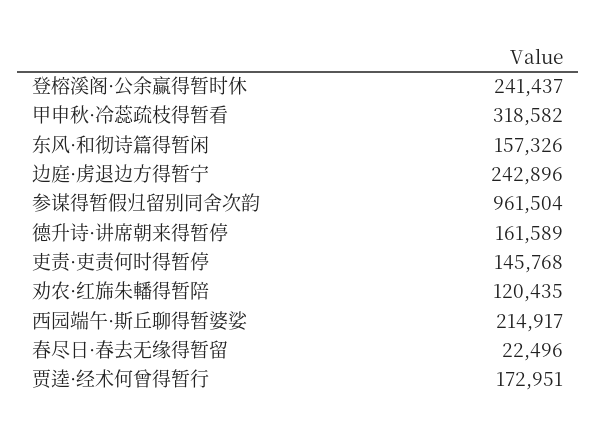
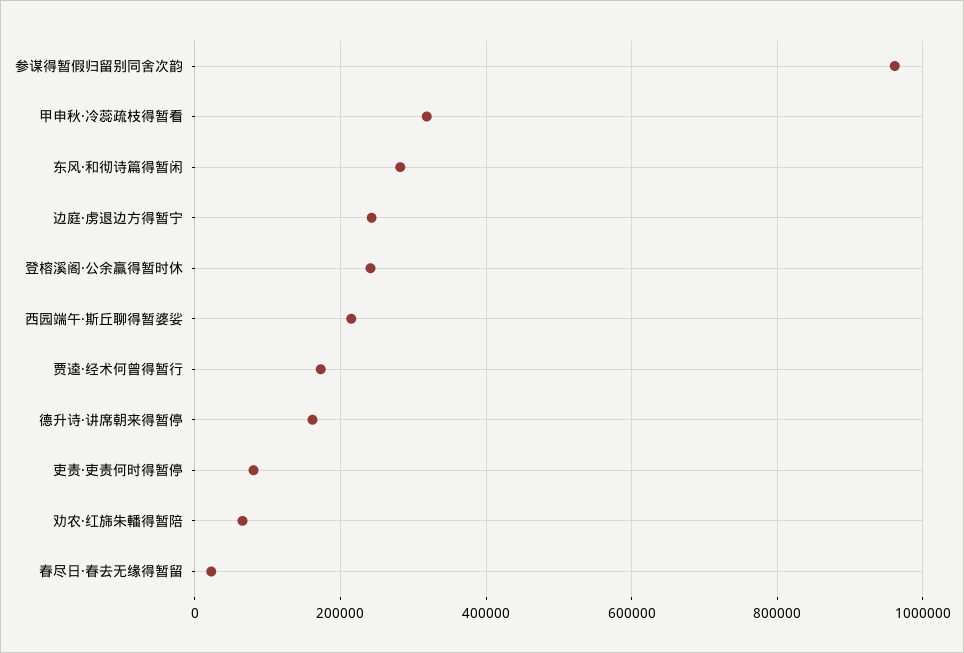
东风·和彻诗篇得暂闲: 157326 -> 280000
吏责·吏责何时得暂停: 145768 -> 80000
劝农·红旆朱轓得暂陪: 120435 -> 60000

